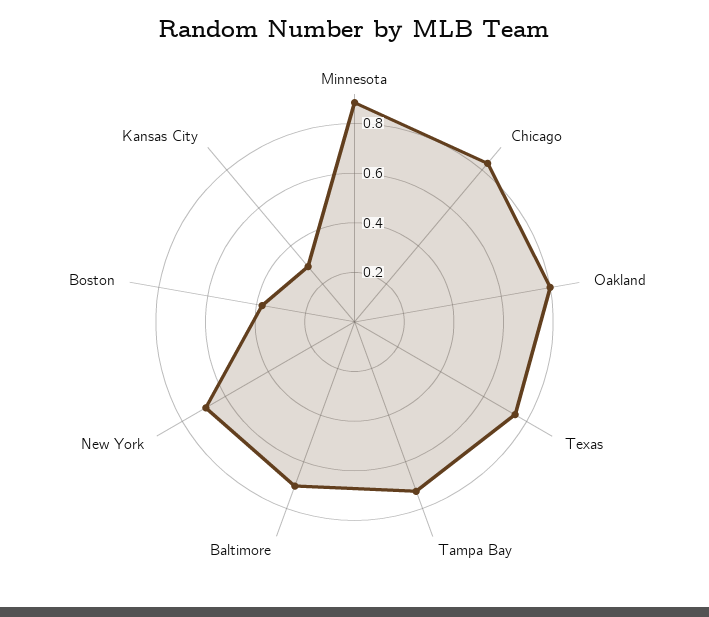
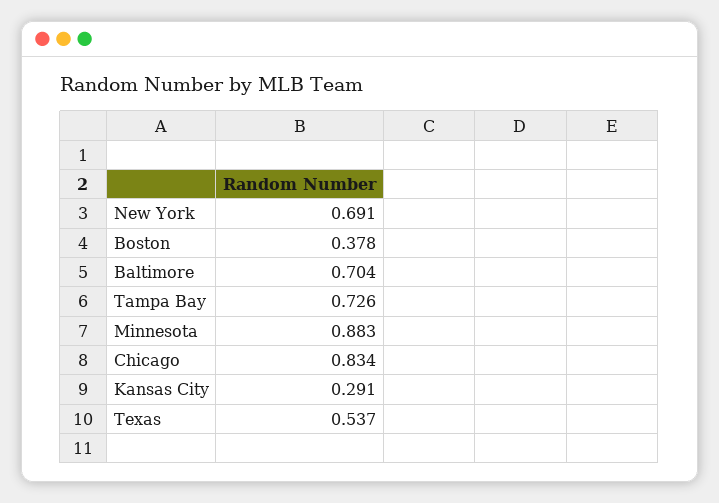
Oakland: 0.8 -> none
Texas: 0.75 -> 0.537

